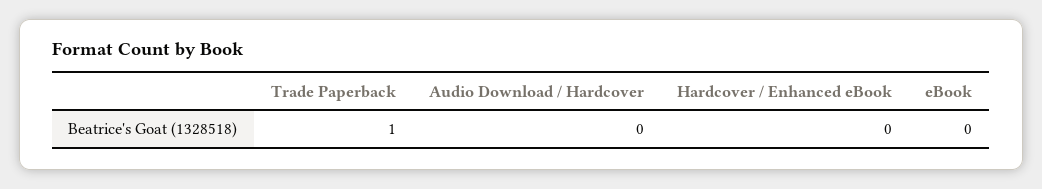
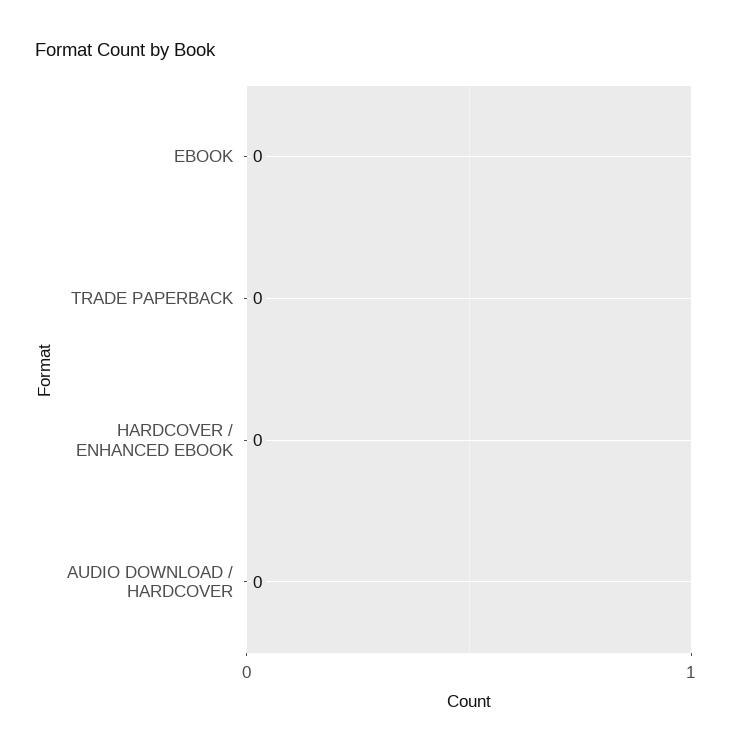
Trade Paperback: 1 -> 0

